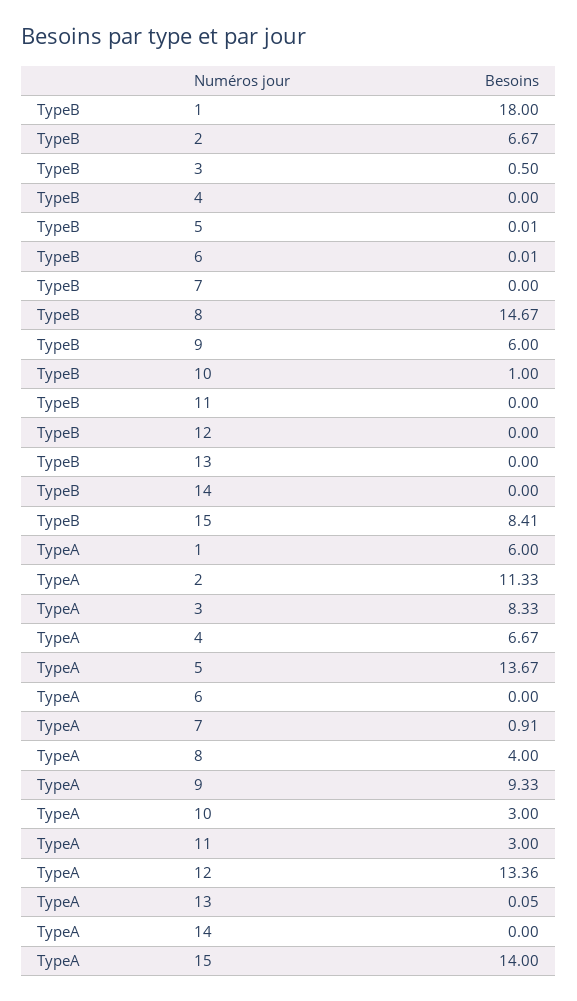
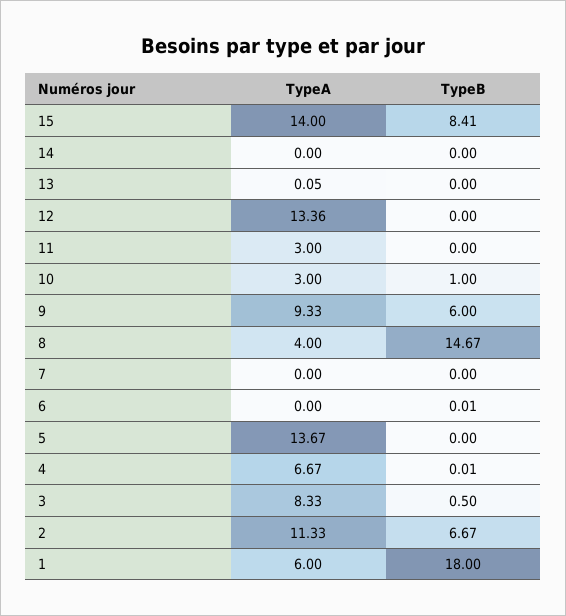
TypeB, 4: 0 -> 0.01
TypeB, 5: 0.01 -> 0
TypeA, 7: 0.91 -> 0

